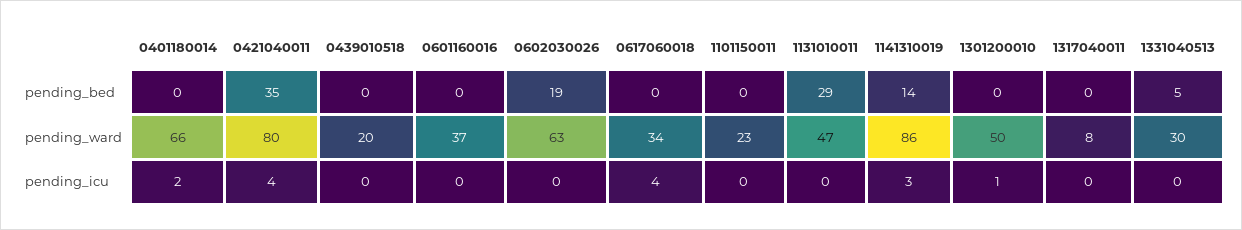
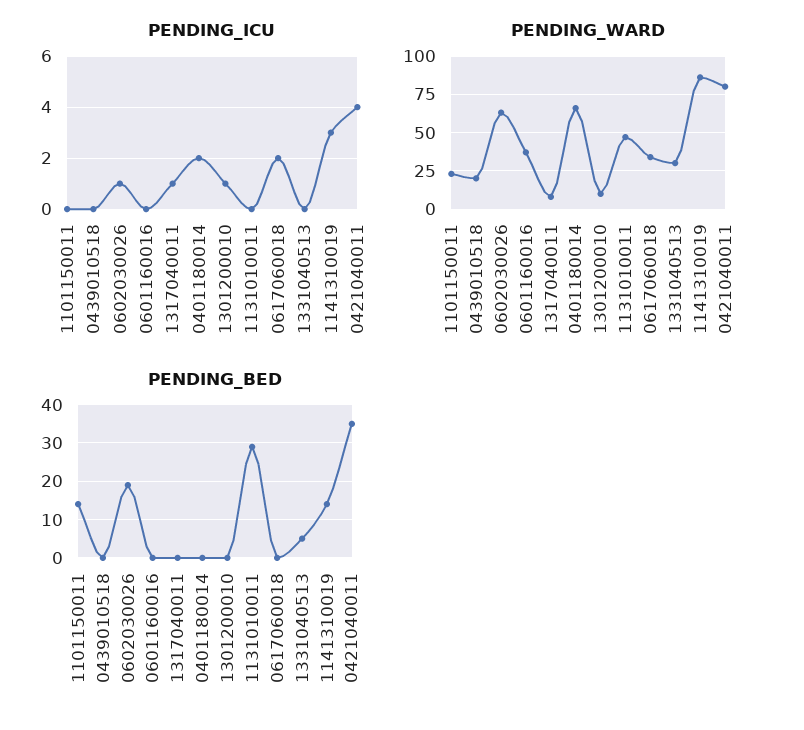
pending_bed, 1101150011: 0 -> 15
pending_ward, 1301200010: 50 -> 10
pending_icu, 0602030026: 0 -> 1
pending_icu, 0617060018: 4 -> 2
pending_icu, 1317040011: 0 -> 1

